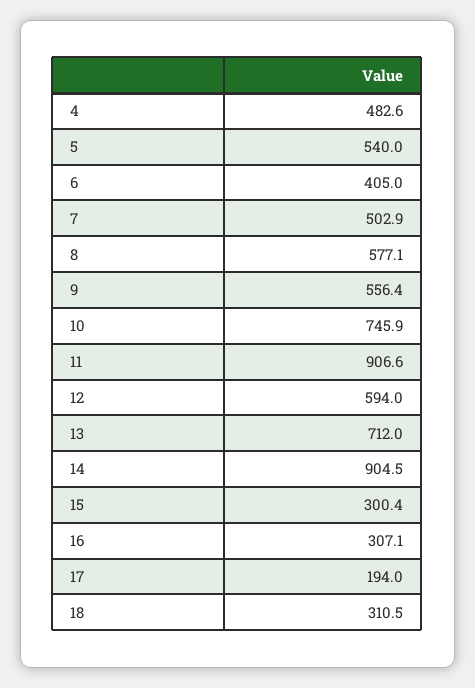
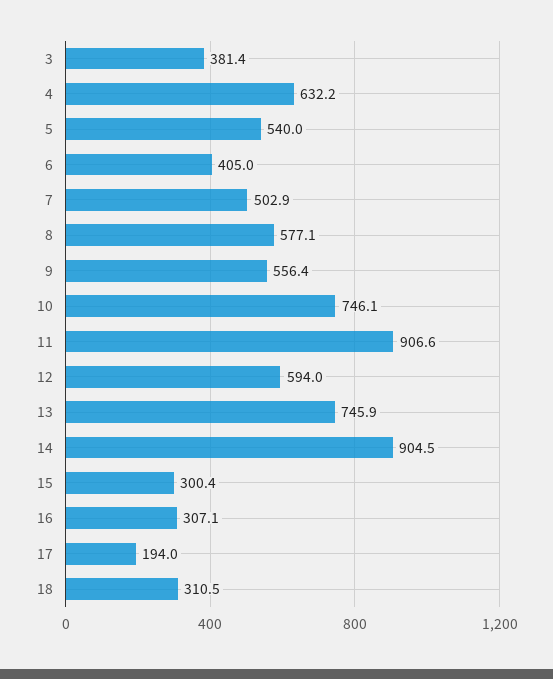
4: 482.6 -> 632.2
10: 745.9 -> 746.1
13: 712 -> 745.9
3: none -> 381.4

